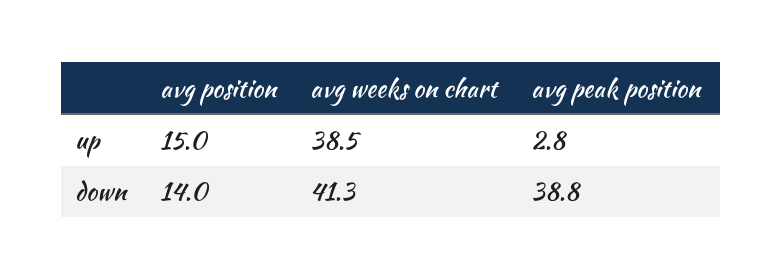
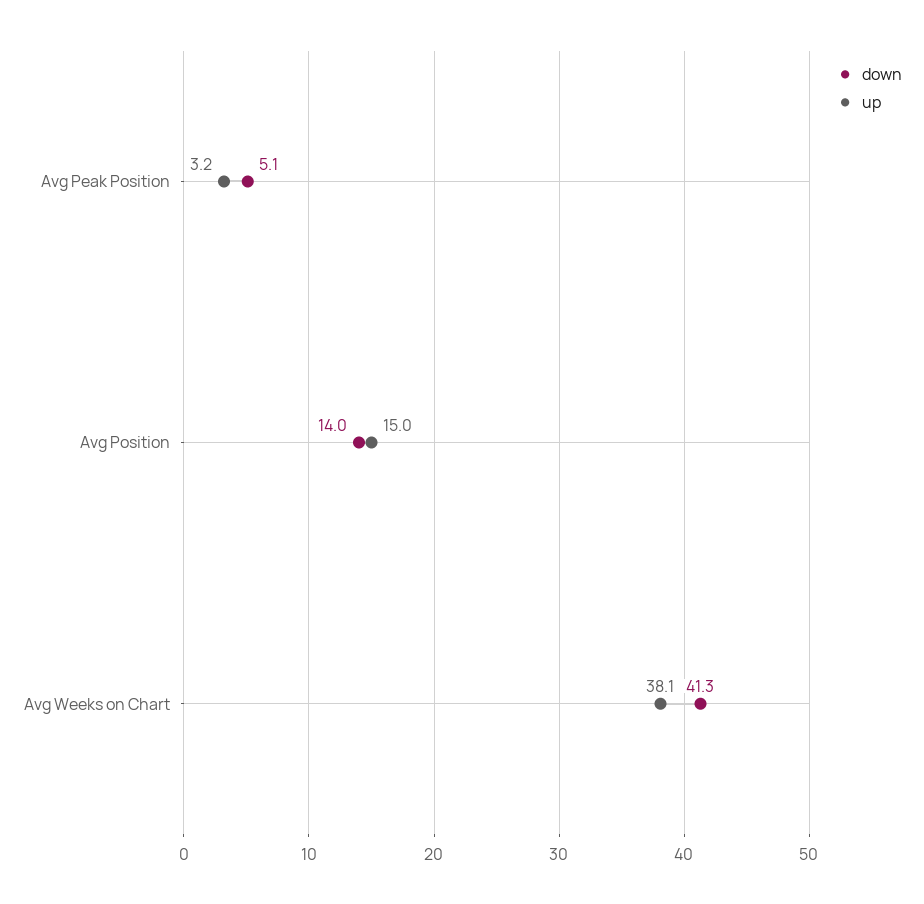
up, avg weeks on chart: 38.5 -> 38.1
up, avg peak position: 2.8 -> 3.2
down, avg peak position: 38.8 -> 5.1

